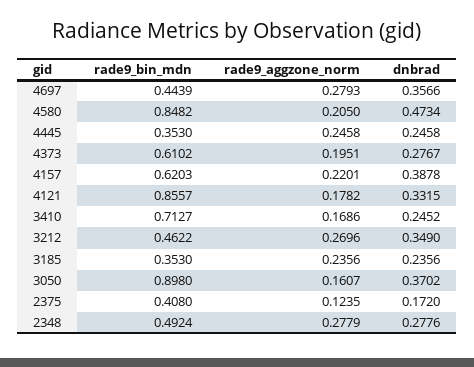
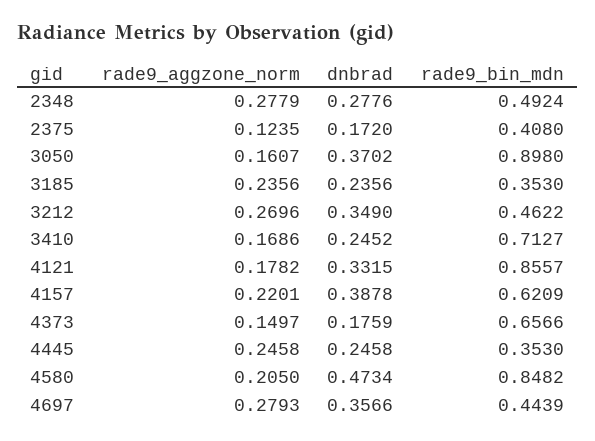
rade9_bin_mdn, 4373: 0.6102 -> 0.6566
rade9_aggzone_norm, 4373: 0.1951 -> 0.1497
dnbrad, 4373: 0.2767 -> 0.1759
rade9_bin_mdn, 4157: 0.6203 -> 0.6209

